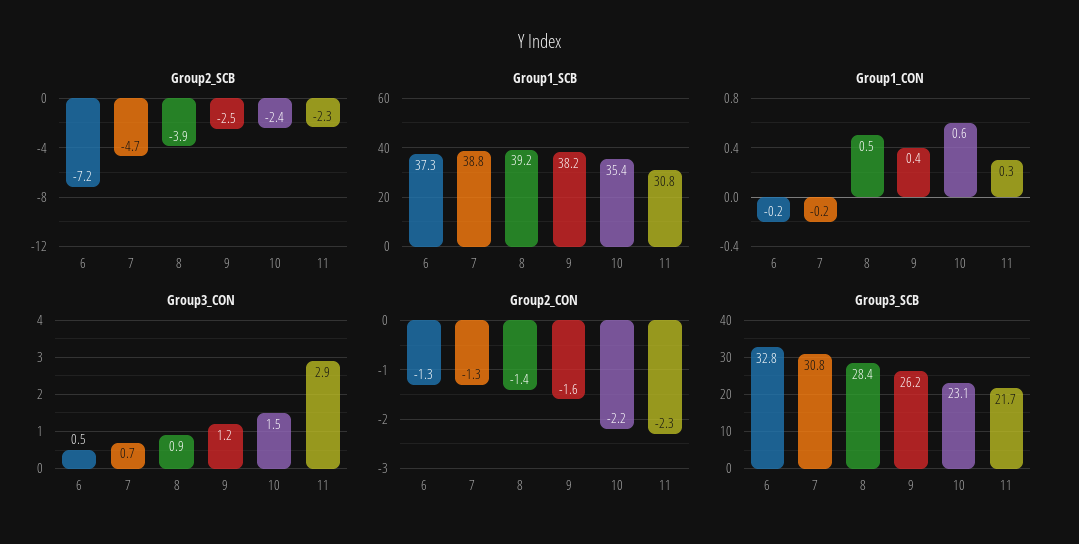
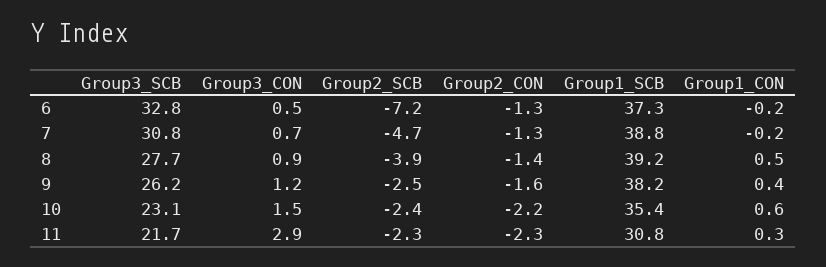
Group3_SCB, 8: 28.4 -> 27.7

